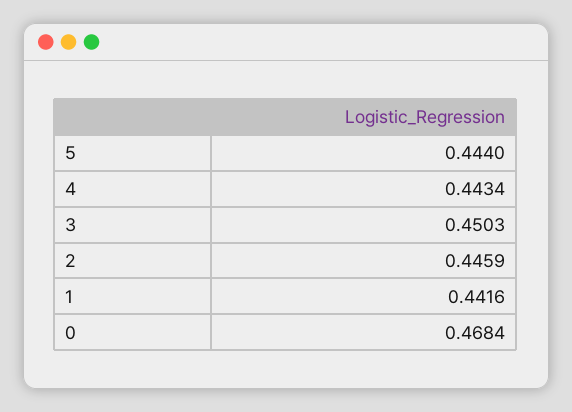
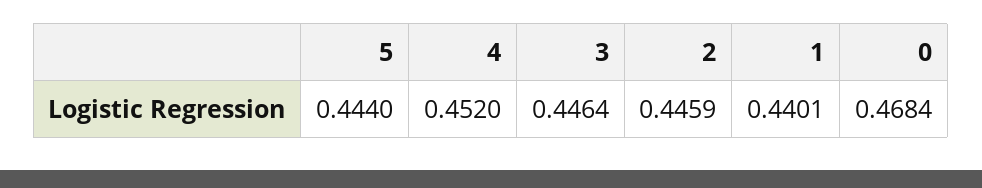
4: 0.4434 -> 0.452
3: 0.4503 -> 0.4464
1: 0.4416 -> 0.4401

